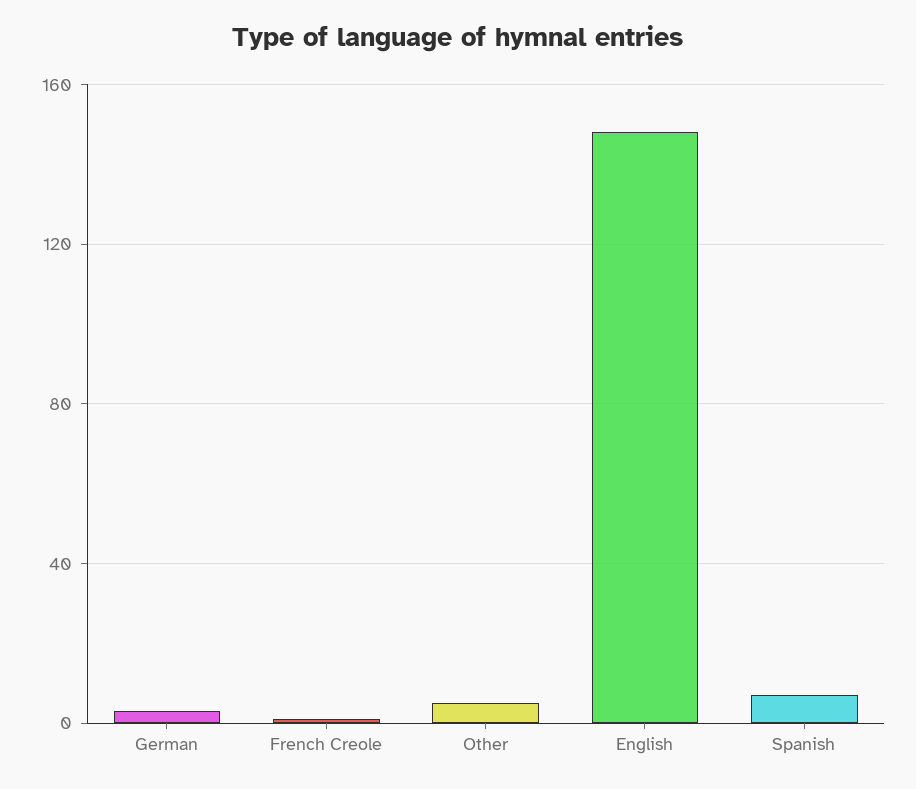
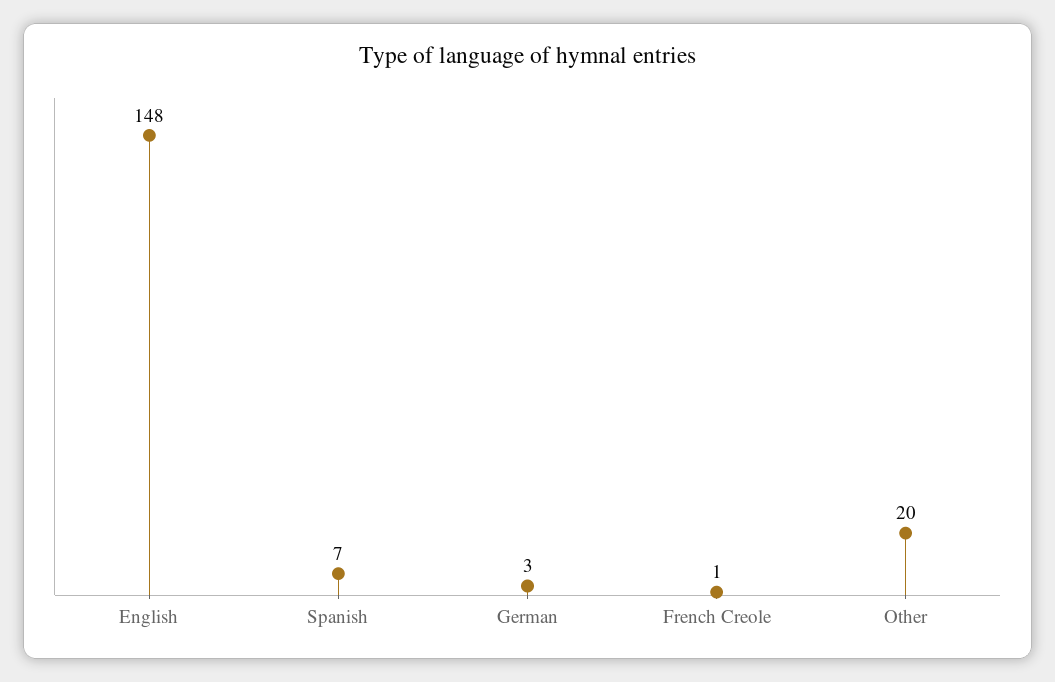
Other: 5 -> 20

